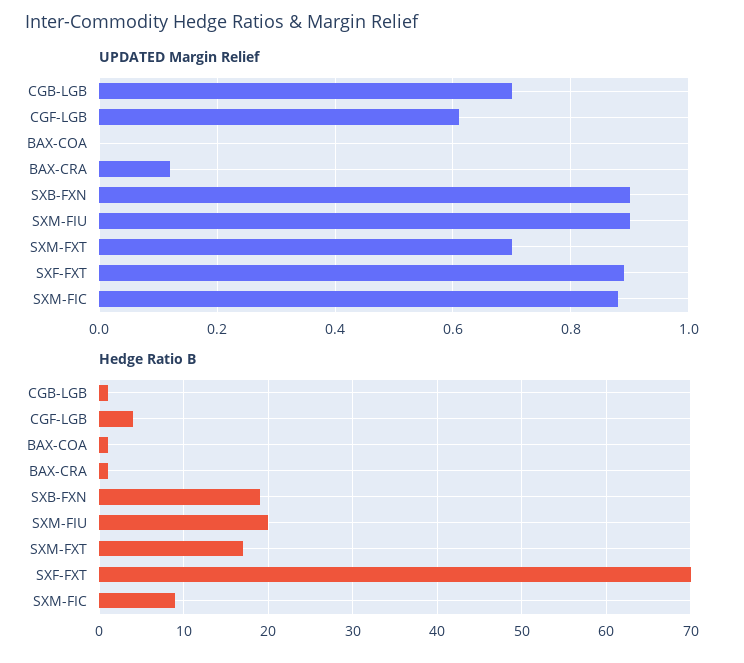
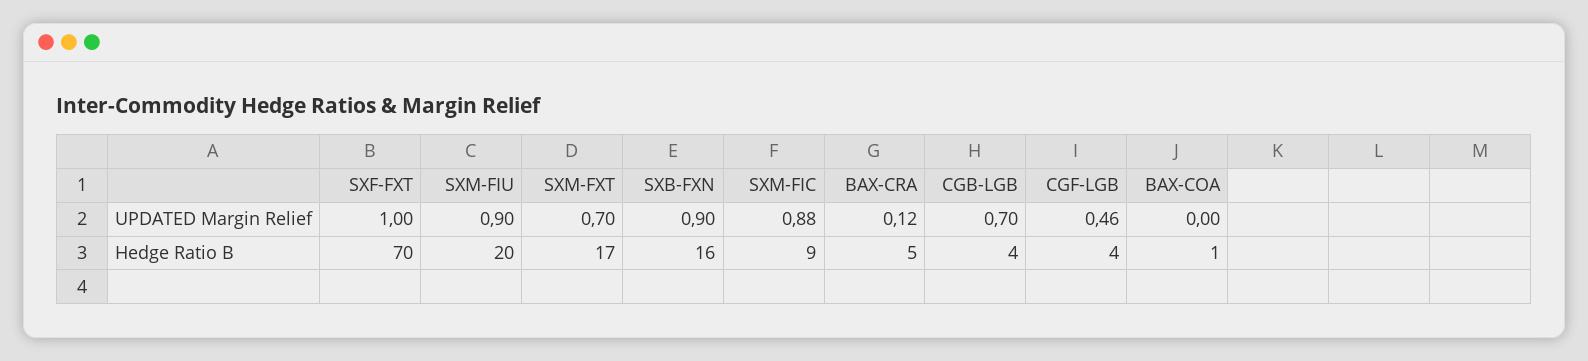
UPDATED Margin Relief, CGF-LGB: 0.6 -> 0.46
UPDATED Margin Relief, SXF-FXT: 0.9 -> 1
Hedge Ratio B, CGB-LGB: 1 -> 4
Hedge Ratio B, BAX-CRA: 1 -> 5
Hedge Ratio B, SXB-FXN: 19 -> 16

